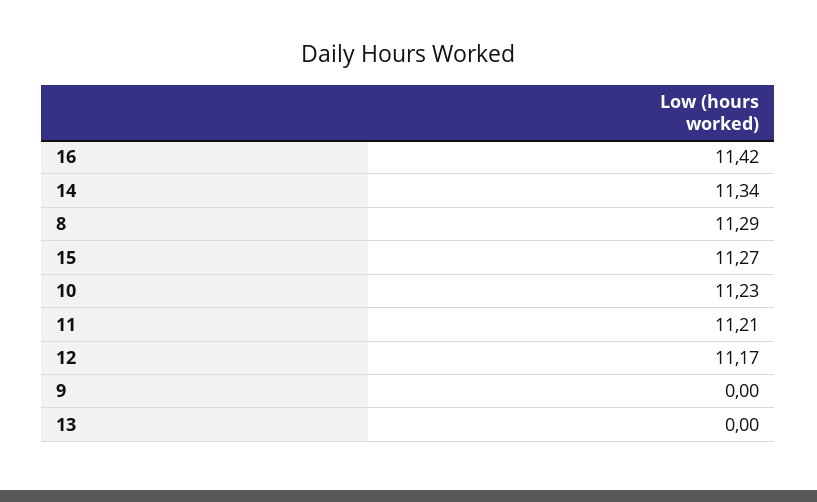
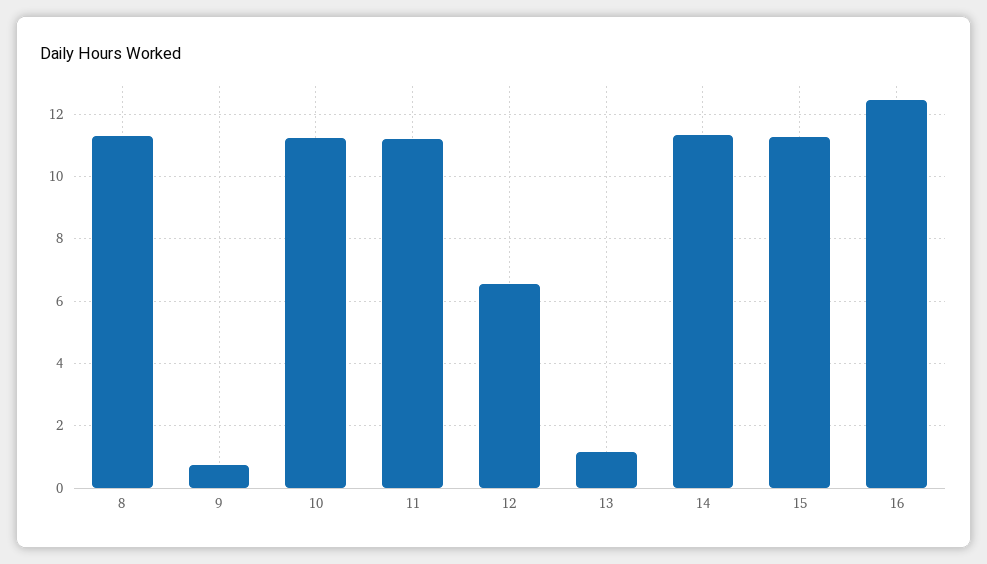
16: 11.42 -> 12.4
12: 11.17 -> 6.6
9: 0 -> 0.8
13: 0 -> 1.2

